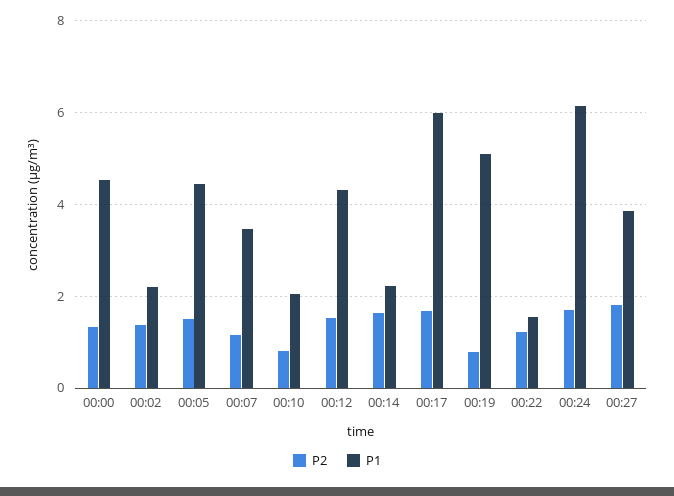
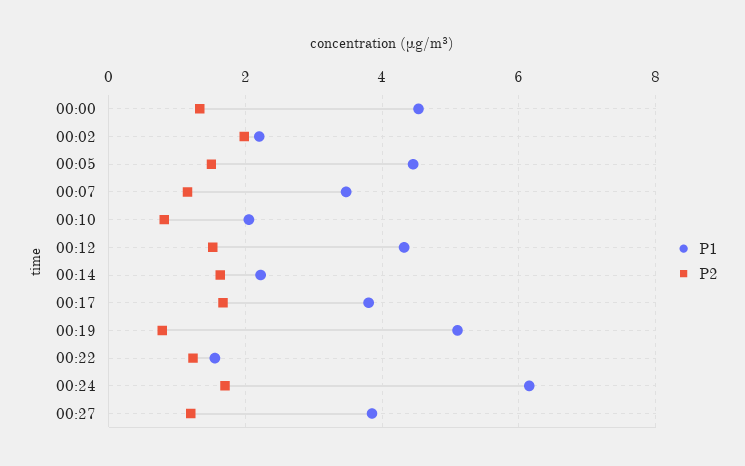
P2, 00:02: 1.4 -> 2
P1, 00:17: 6 -> 3.8
P2, 00:27: 1.8 -> 1.2

